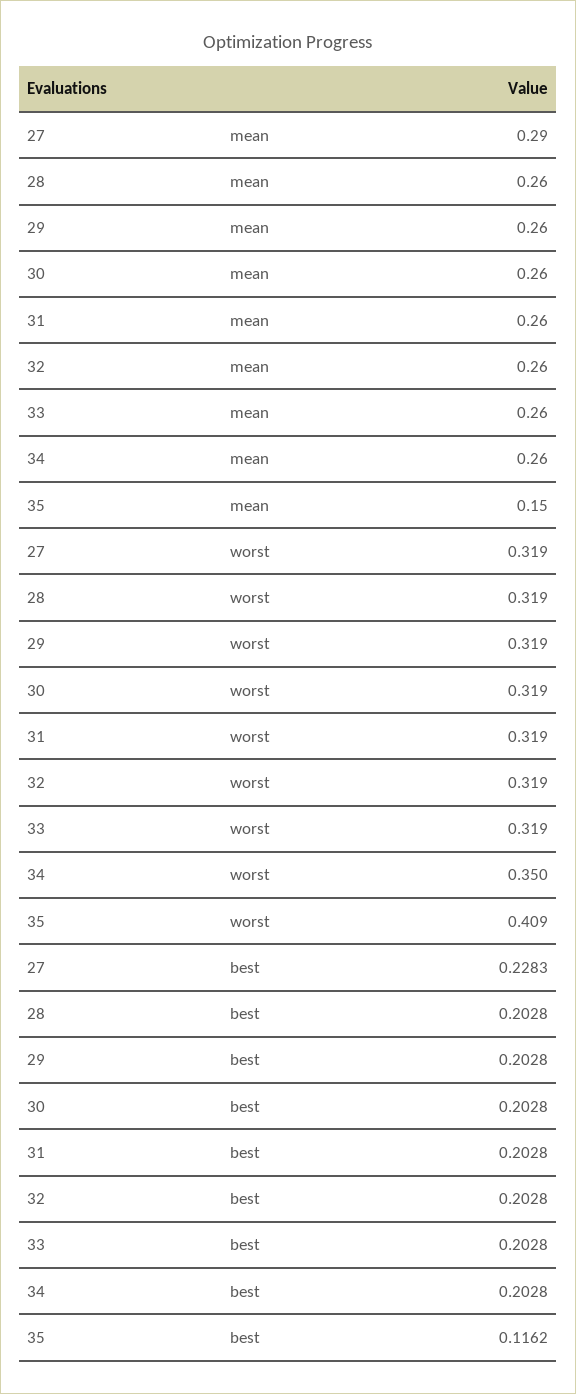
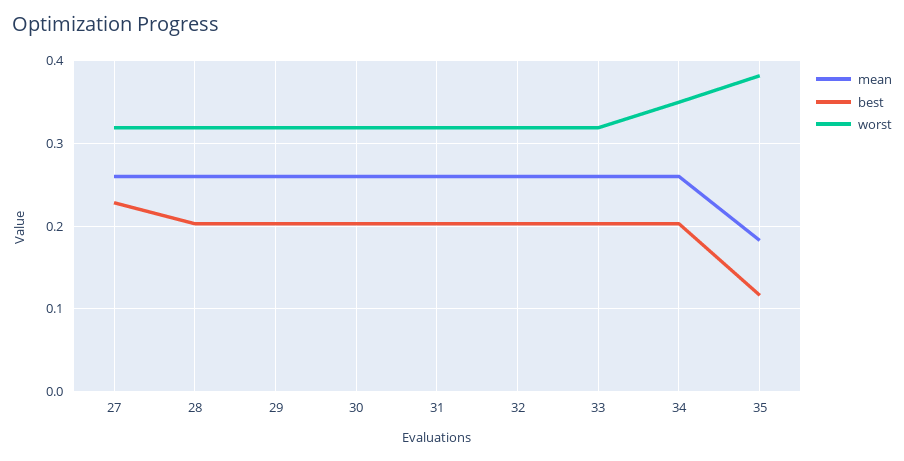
mean, 27: 0.29 -> 0.26
mean, 35: 0.15 -> 0.18
worst, 35: 0.409 -> 0.38

